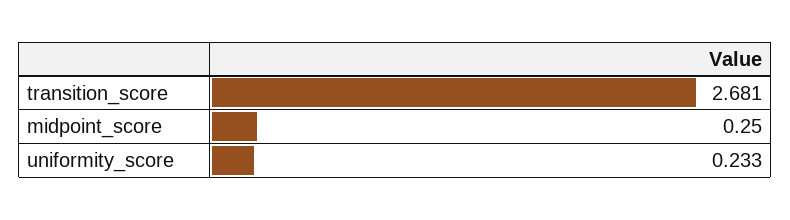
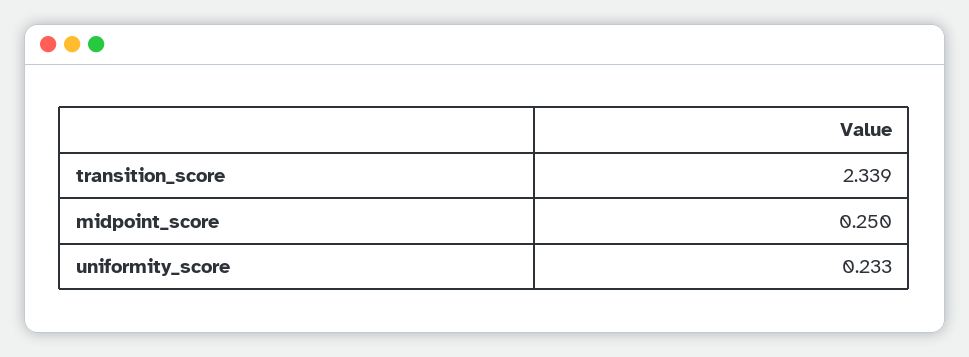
transition_score: 2.681 -> 2.339

